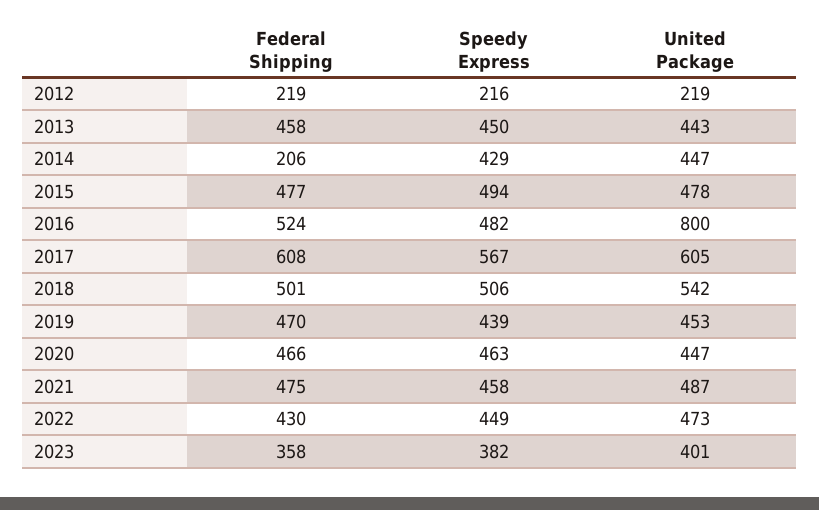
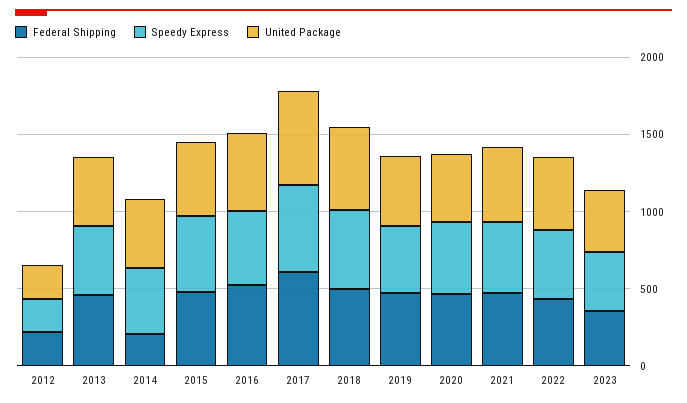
United Package, 2016: 800 -> 500

